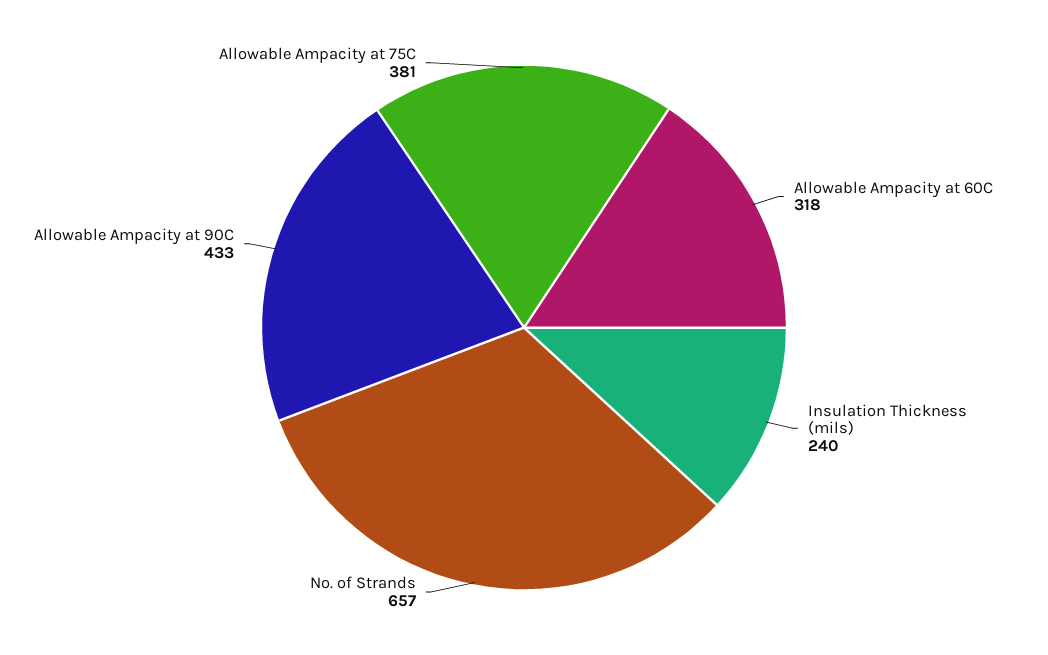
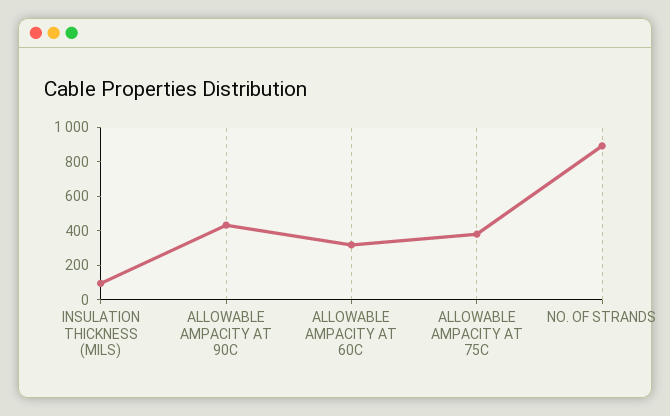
Insulation Thickness (mils): 240 -> 100
No. of Strands: 657 -> 900

